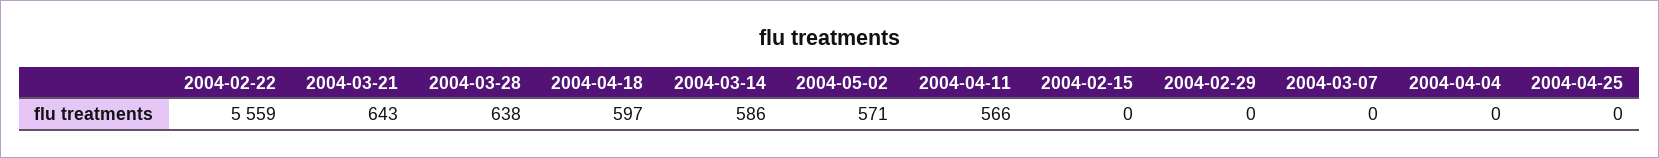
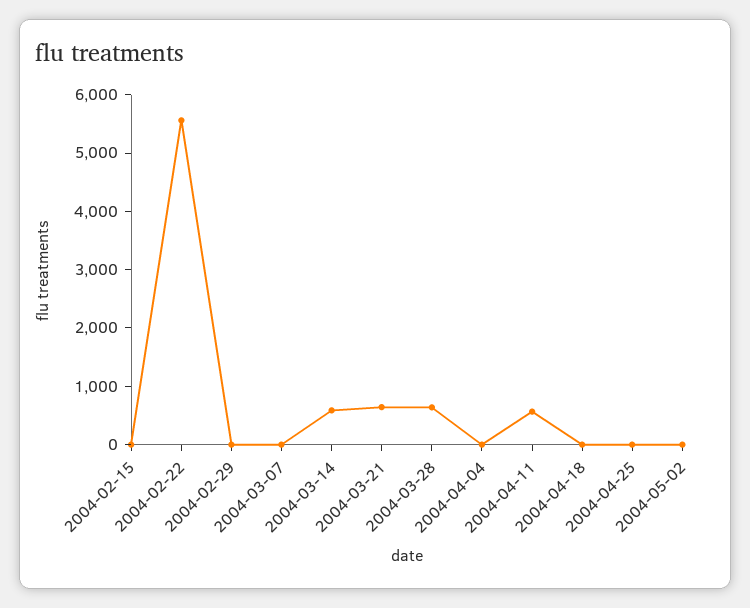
2004-04-18: 597 -> 0
2004-05-02: 571 -> 0

